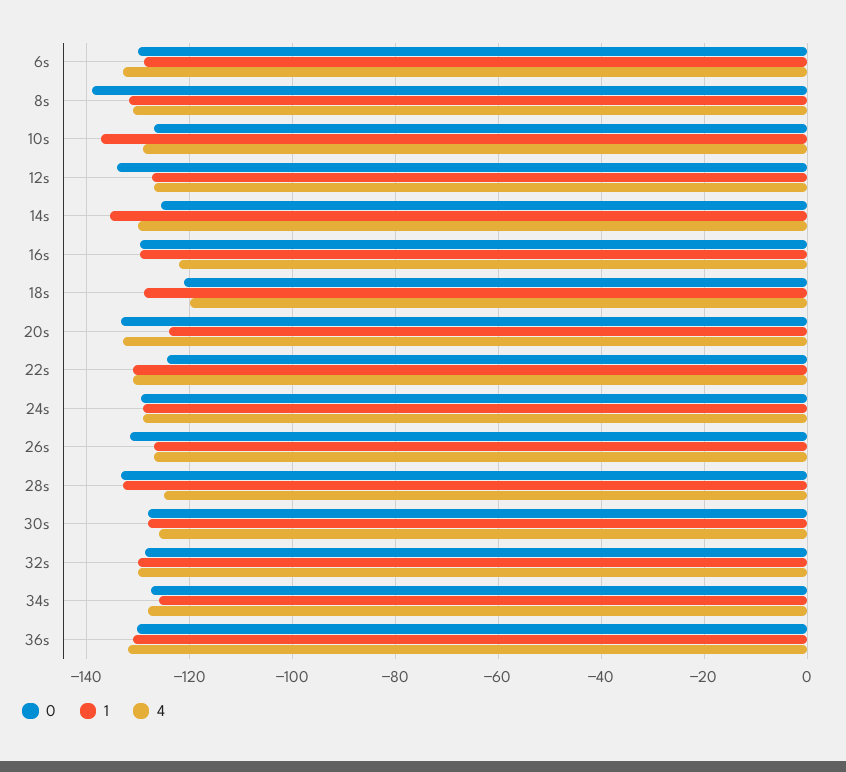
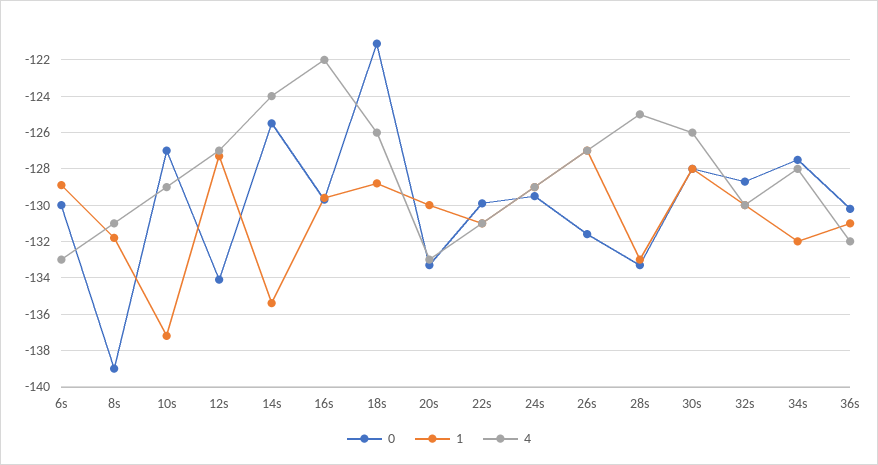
4, 14s: -130 -> -124
4, 18s: -120 -> -126
1, 20s: -124 -> -130
0, 22s: -124 -> -130
1, 34s: -126 -> -132

